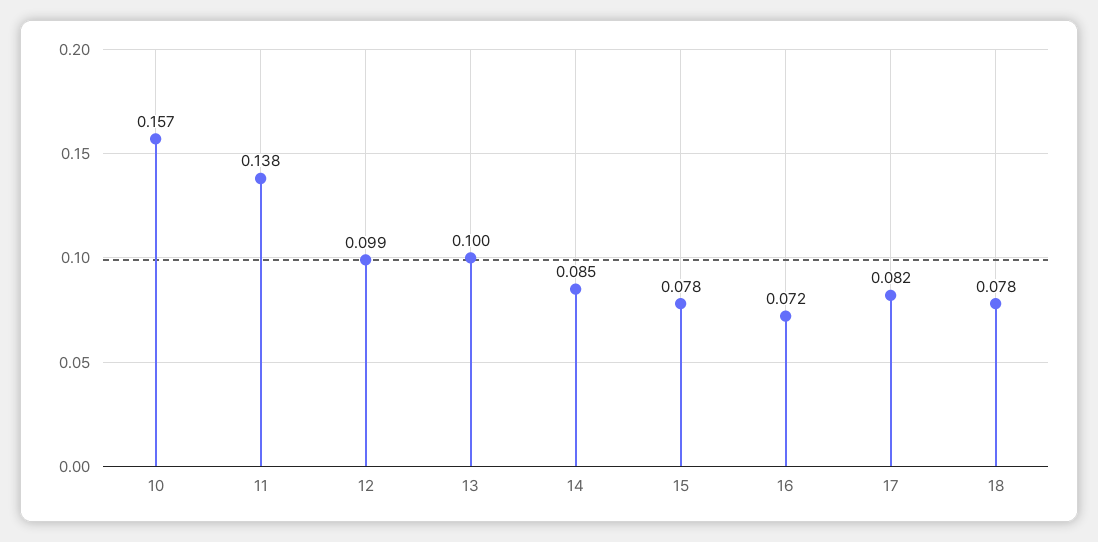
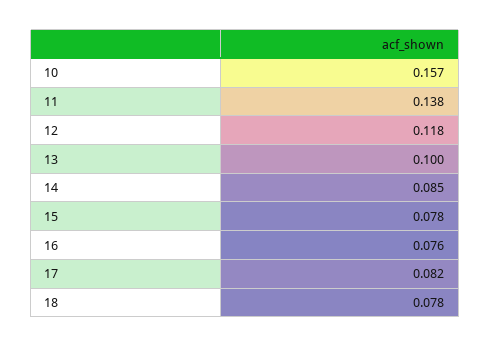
12: 0.099 -> 0.118
16: 0.072 -> 0.076

